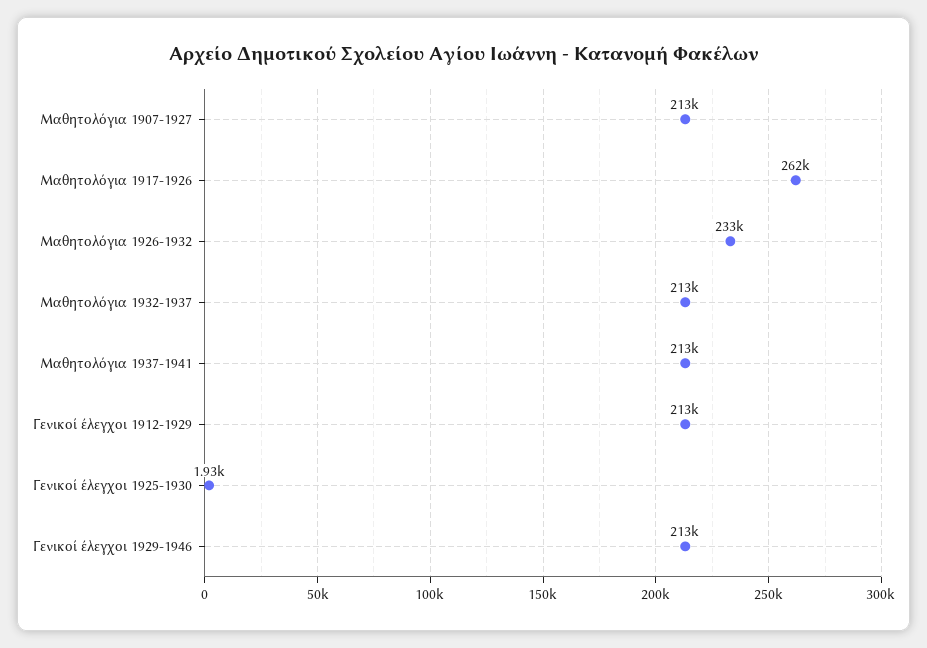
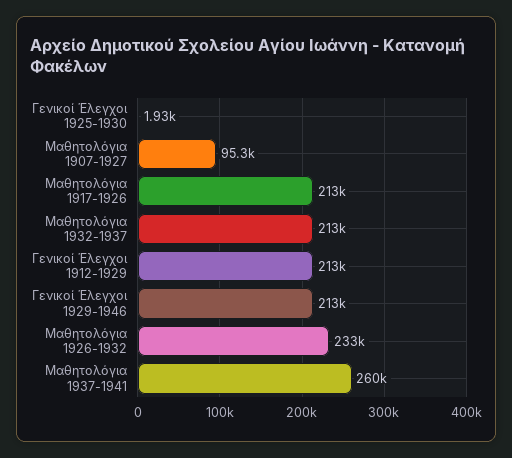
Μαθητολόγια 1907-1927: 213000 -> 95300
Μαθητολόγια 1917-1926: 262000 -> 213000
Μαθητολόγια 1937-1941: 213000 -> 260000

